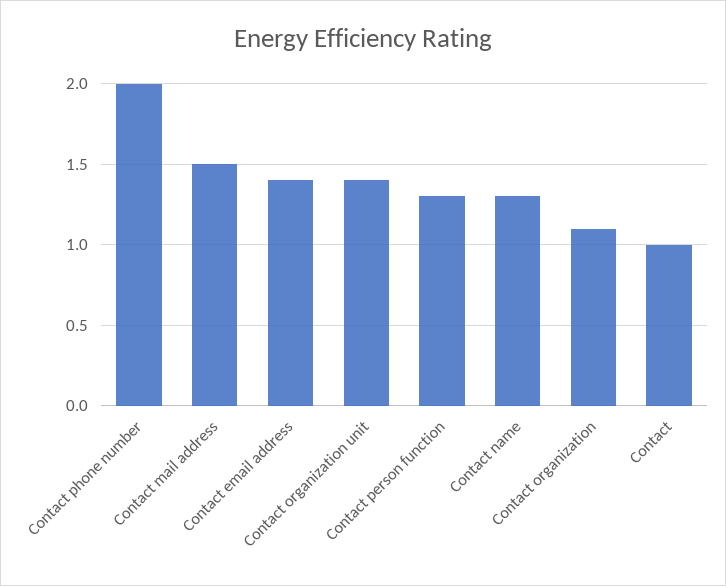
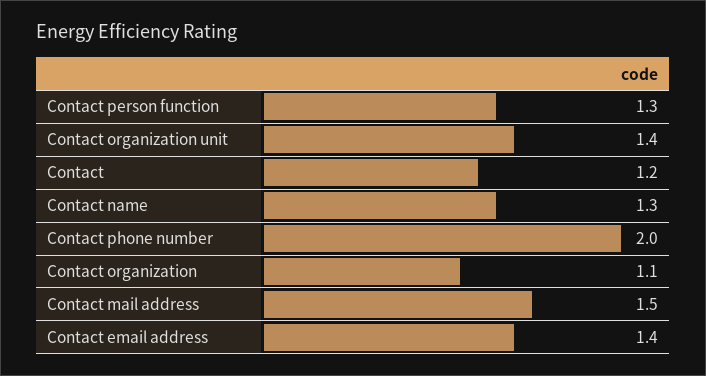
Contact: 1 -> 1.2

